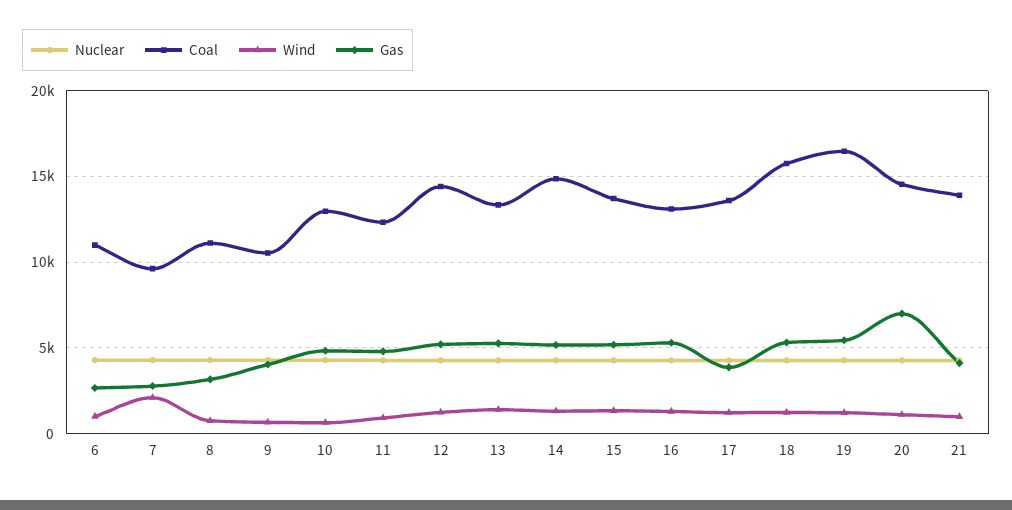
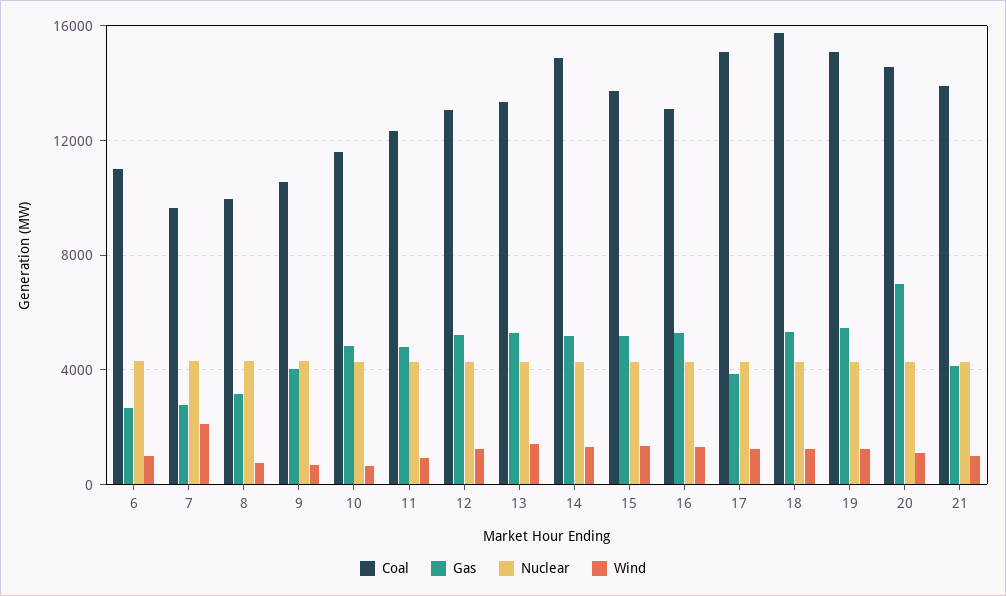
Coal, 8: 11000 -> 10000
Coal, 10: 13000 -> 11500
Coal, 12: 14500 -> 13000
Coal, 17: 13500 -> 15000
Coal, 19: 16500 -> 15000

